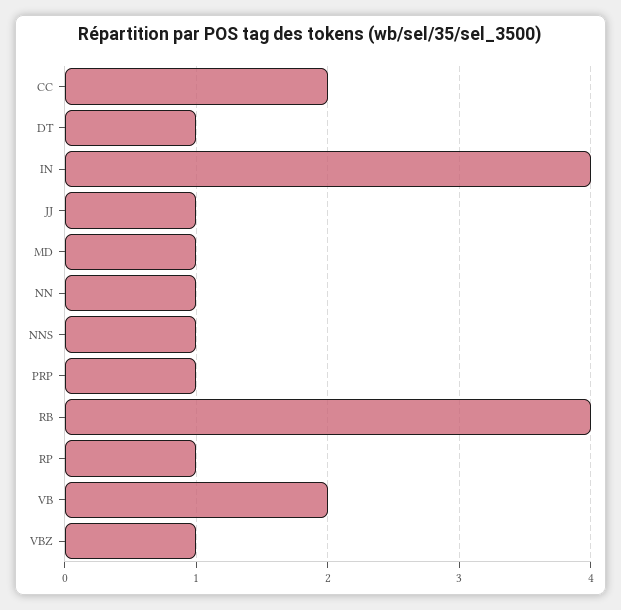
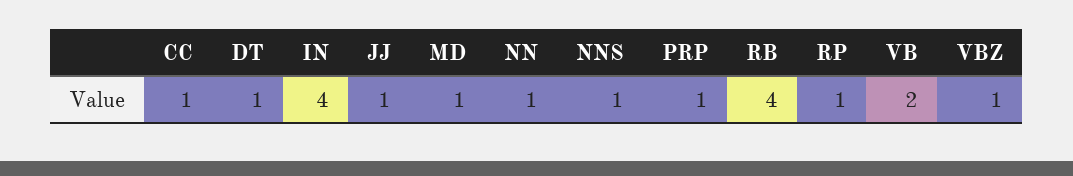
CC: 2 -> 1

